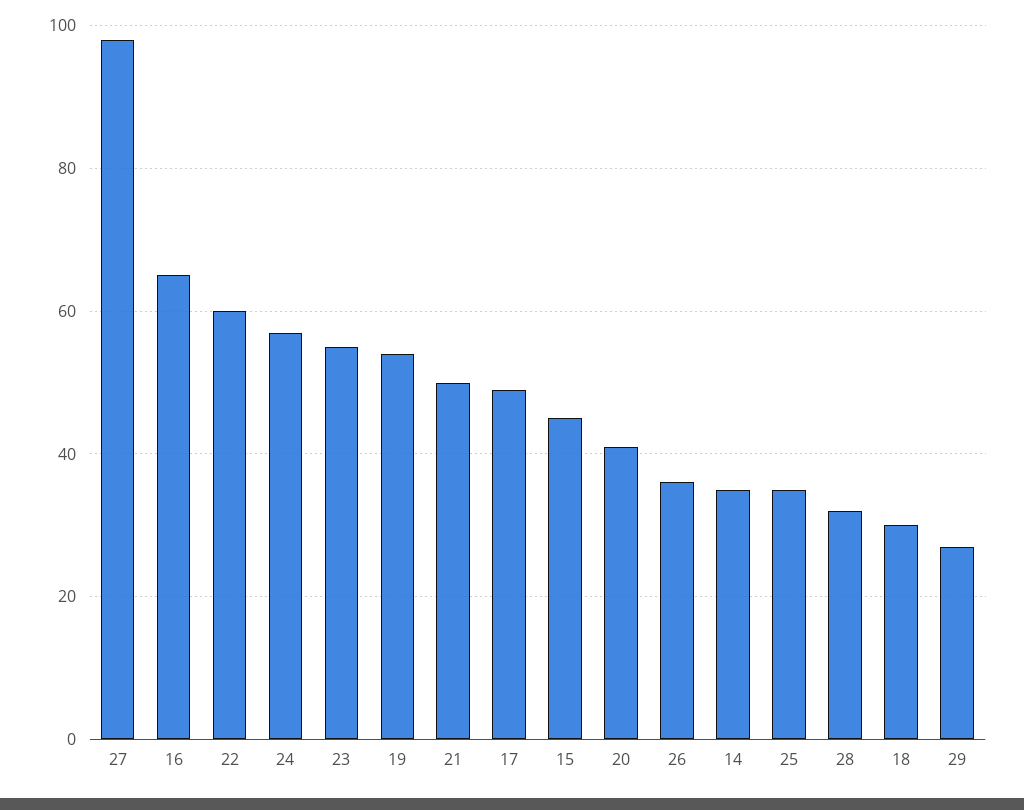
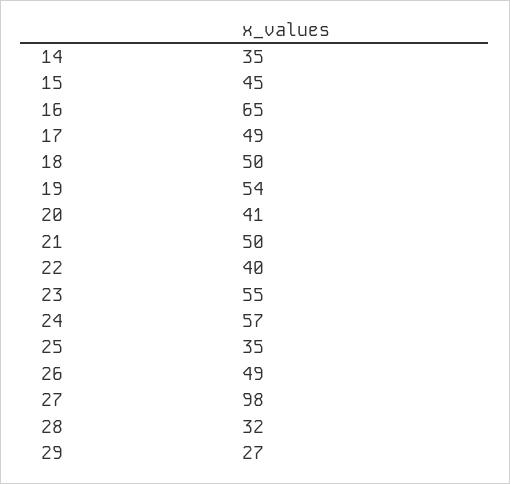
22: 60 -> 40
26: 35 -> 49
18: 30 -> 50

